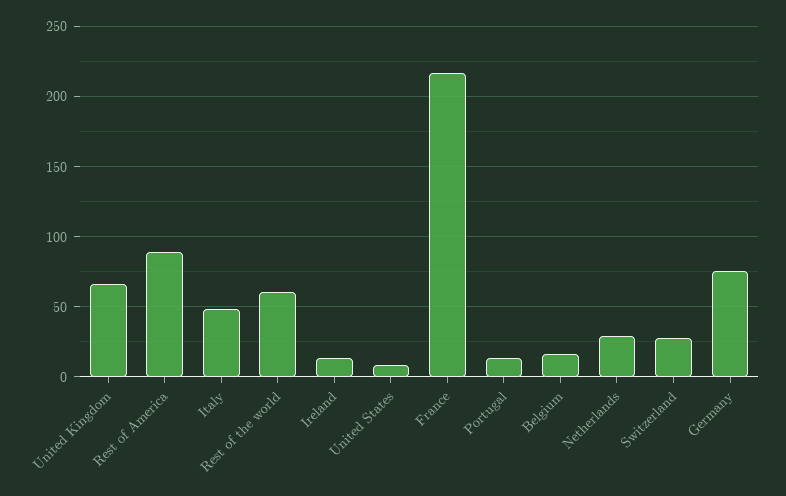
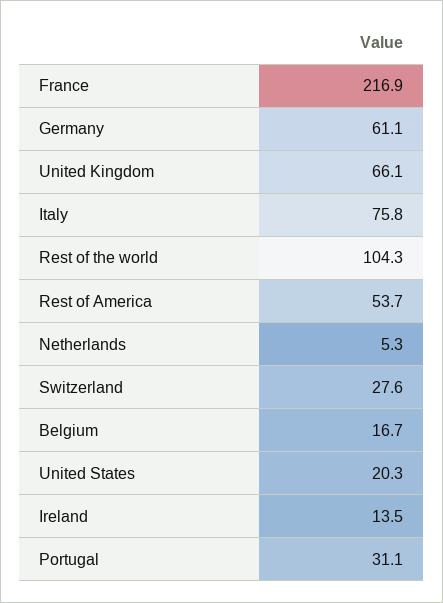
Rest of America: 90 -> 53.7
Italy: 50 -> 75.8
Rest of the world: 60 -> 104.3
United States: 10 -> 20.3
Portugal: 15 -> 31.1
Netherlands: 30 -> 5.3
Germany: 75 -> 61.1

